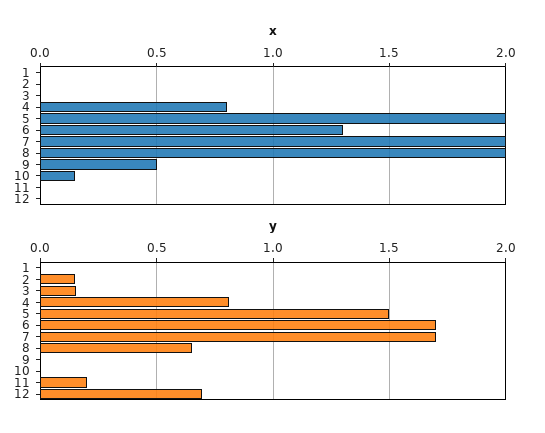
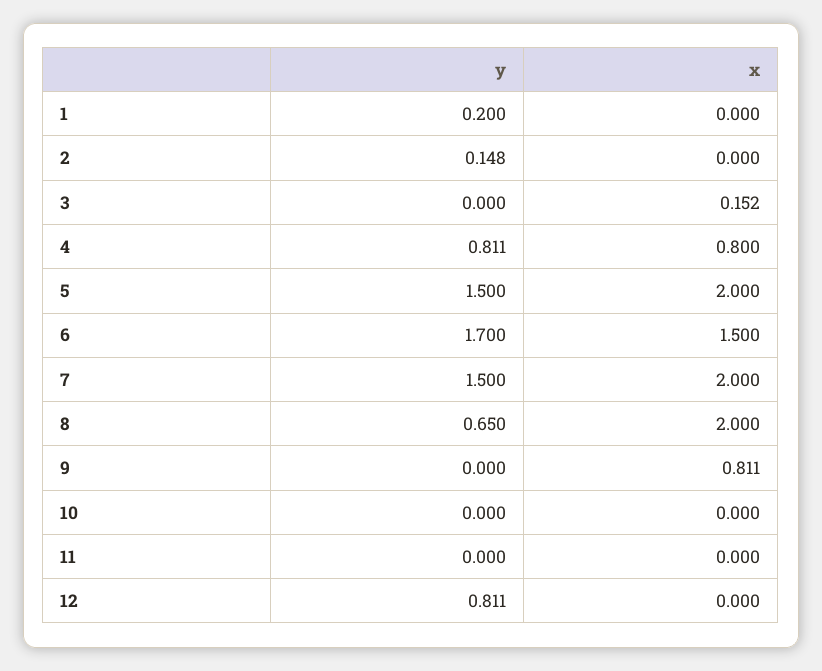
x, 3: 0 -> 0.152
x, 6: 1.3 -> 1.5
x, 9: 0.5 -> 0.811
x, 10: 0.15 -> 0
y, 1: 0 -> 0.2
y, 3: 0.15 -> 0
y, 7: 1.7 -> 1.5
y, 11: 0.2 -> 0
y, 12: 0.7 -> 0.811

